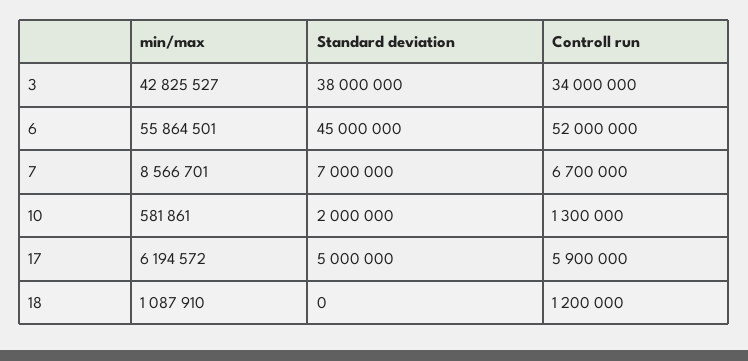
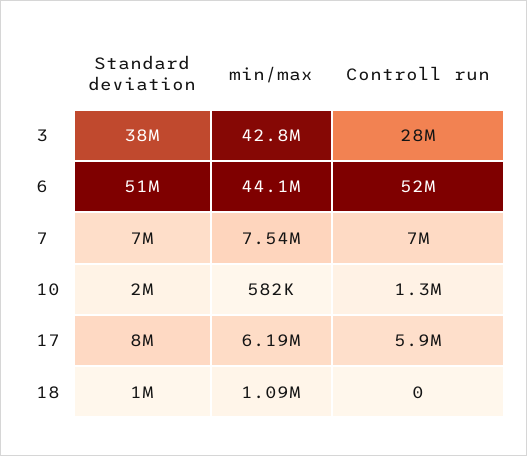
Controll run, 3: 34000000 -> 28000000
min/max, 6: 55864501 -> 44100000
Standard deviation, 6: 45000000 -> 51000000
min/max, 7: 8566701 -> 7540000
Controll run, 7: 6700000 -> 7000000
Standard deviation, 17: 5000000 -> 8000000
Standard deviation, 18: 0 -> 1000000
Controll run, 18: 1200000 -> 0

